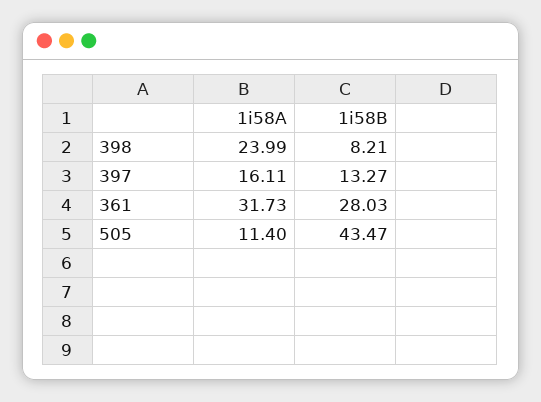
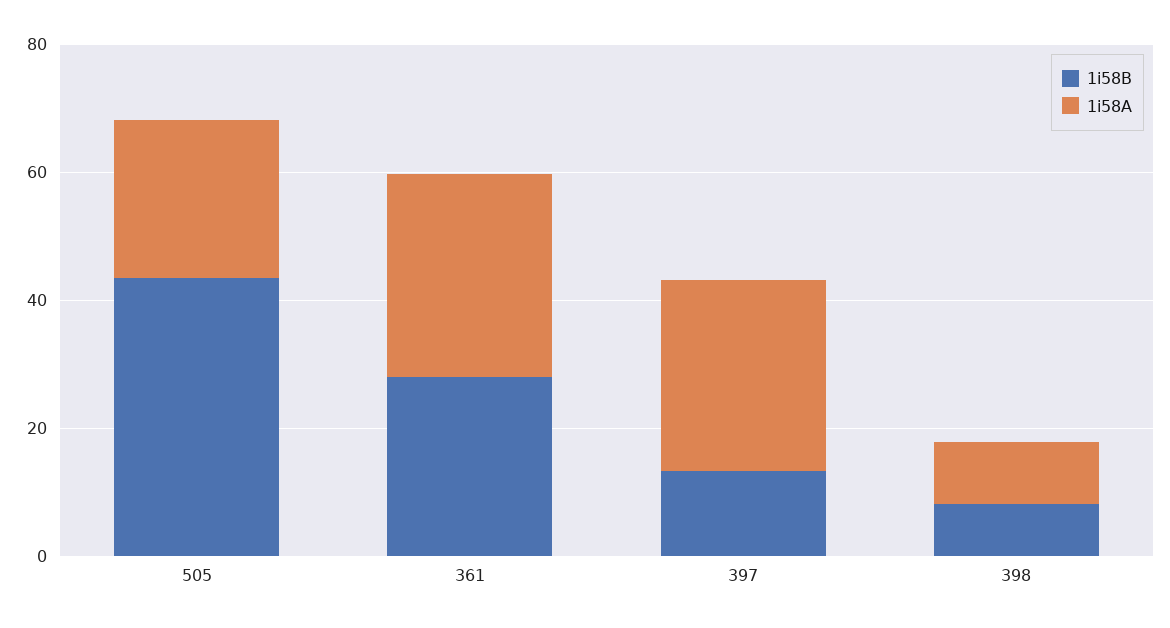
1i58A, 398: 23.99 -> 10
1i58A, 397: 16.11 -> 30
1i58A, 505: 11.4 -> 25

